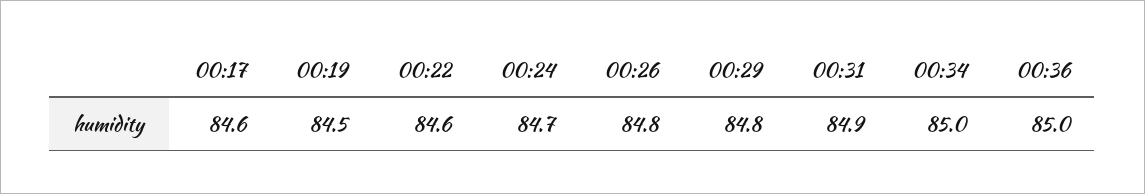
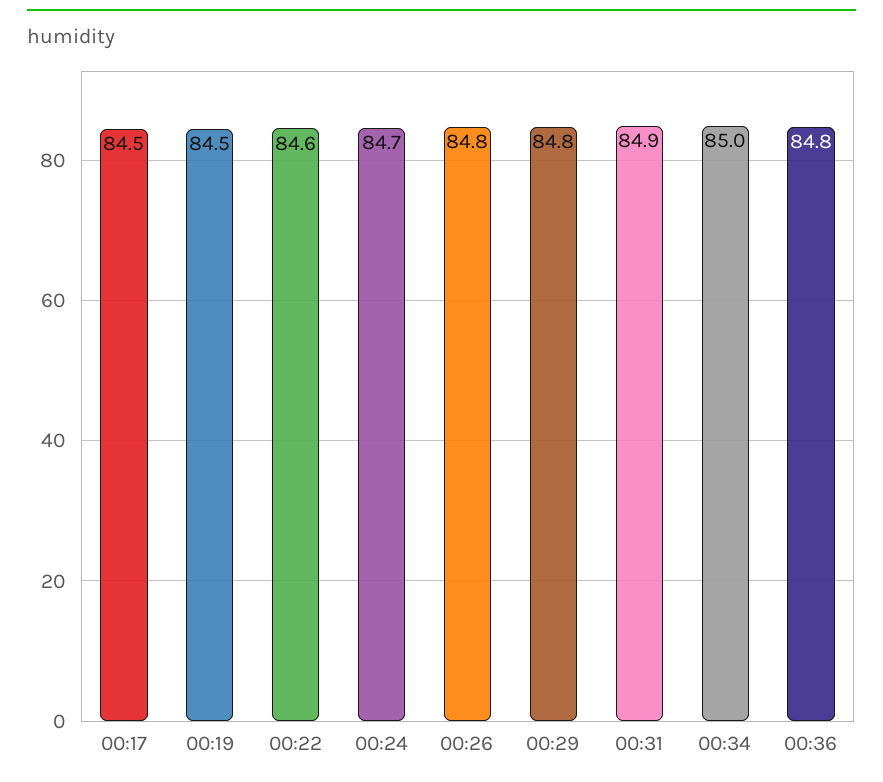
00:17: 84.6 -> 84.5
00:36: 85 -> 84.8

